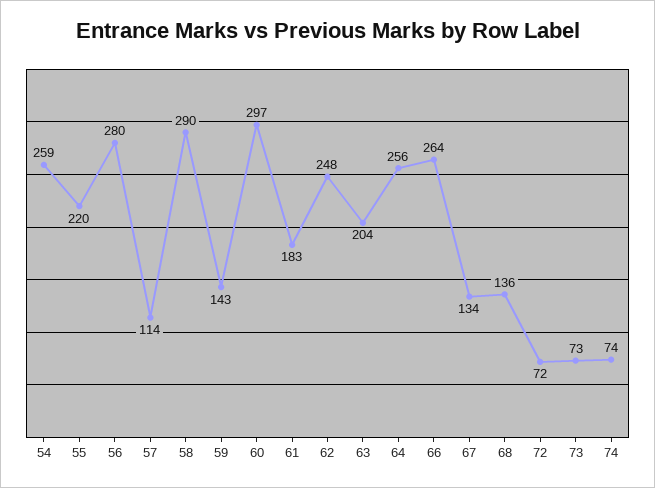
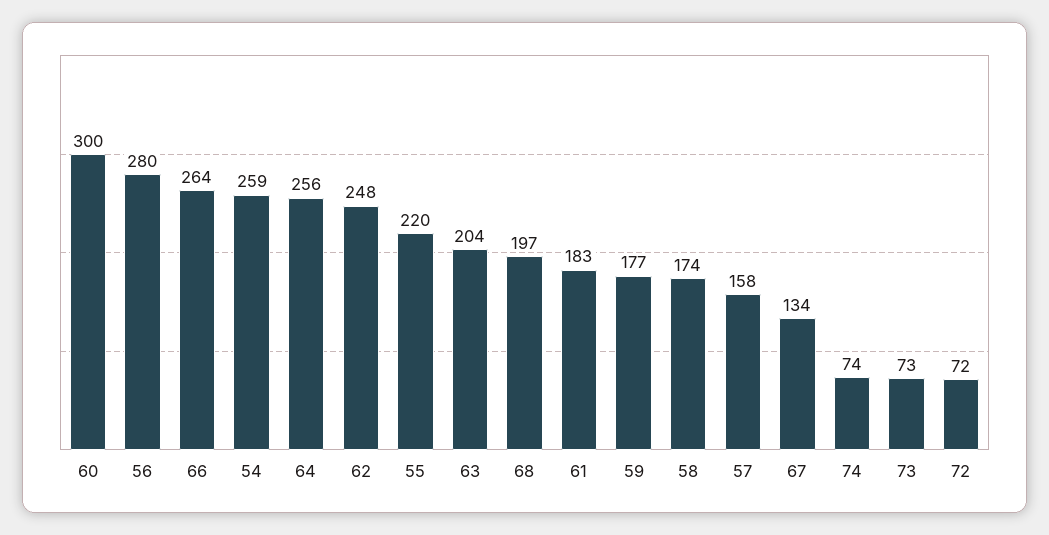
57: 114 -> 158
58: 290 -> 174
59: 143 -> 177
60: 297 -> 300
68: 136 -> 197

